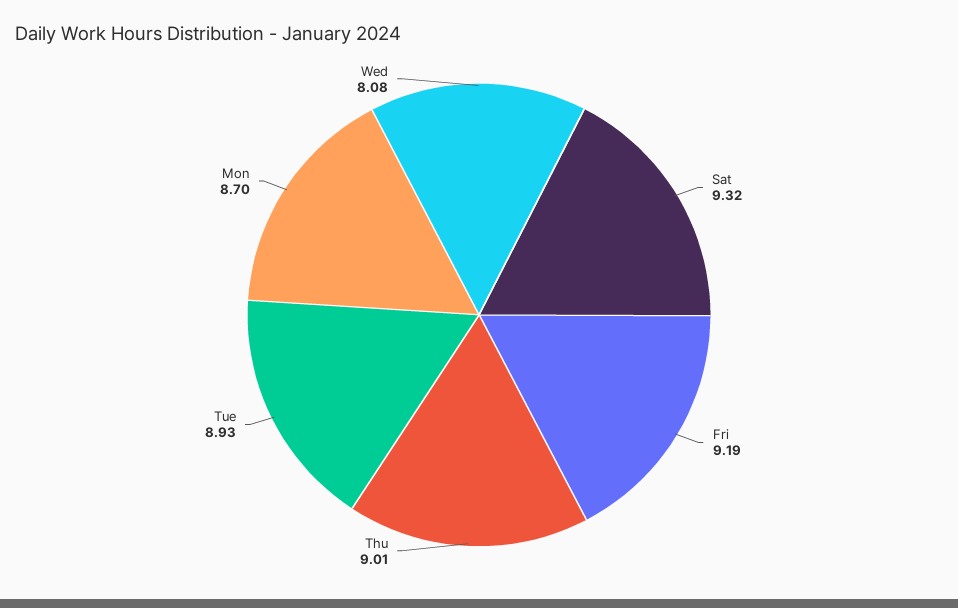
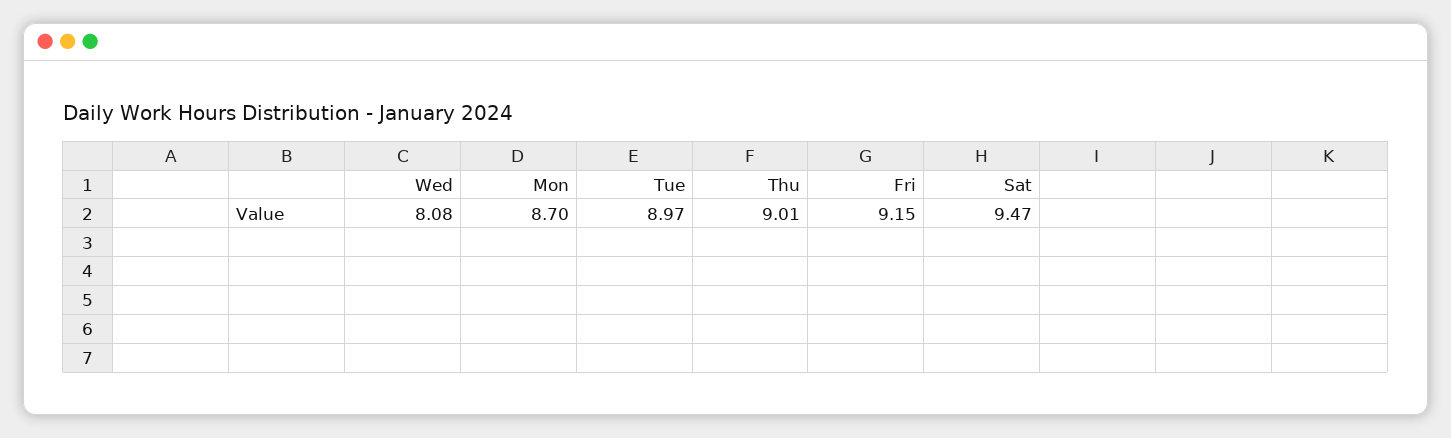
Sat: 9.32 -> 9.47
Fri: 9.19 -> 9.15
Tue: 8.93 -> 8.97

